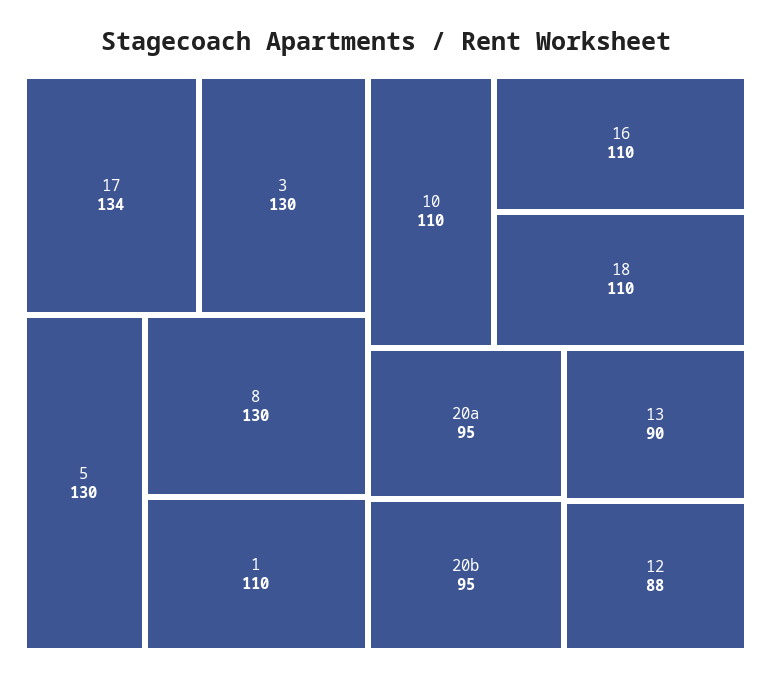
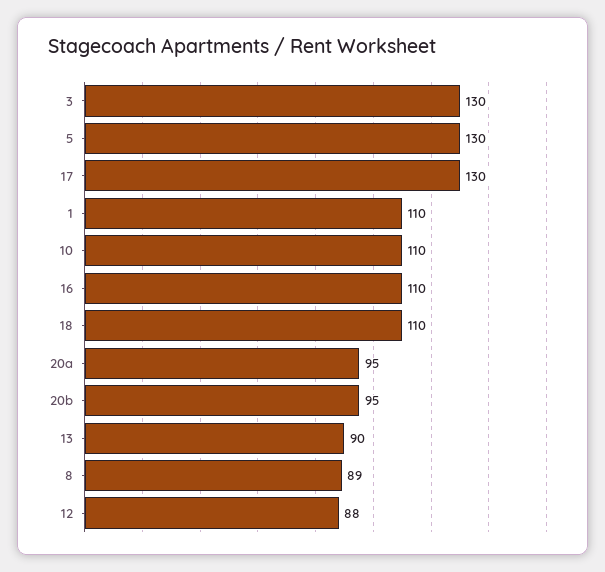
17: 134 -> 130
8: 130 -> 89

